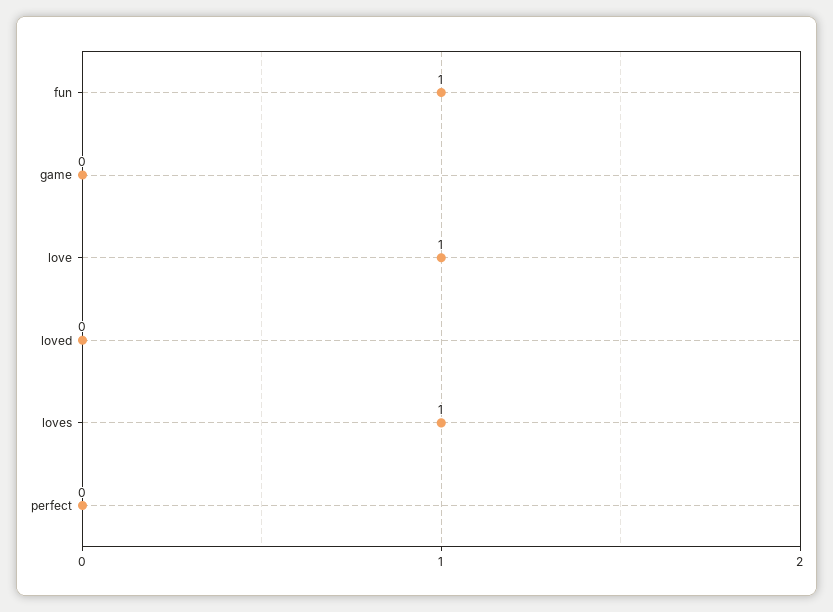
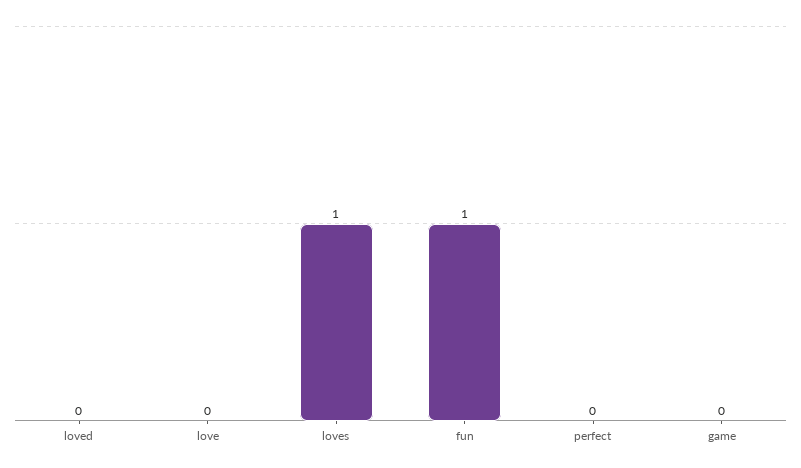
love: 1 -> 0

